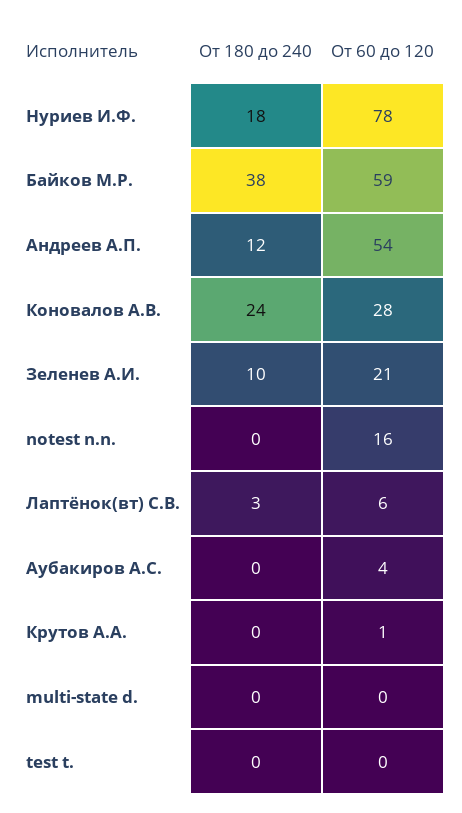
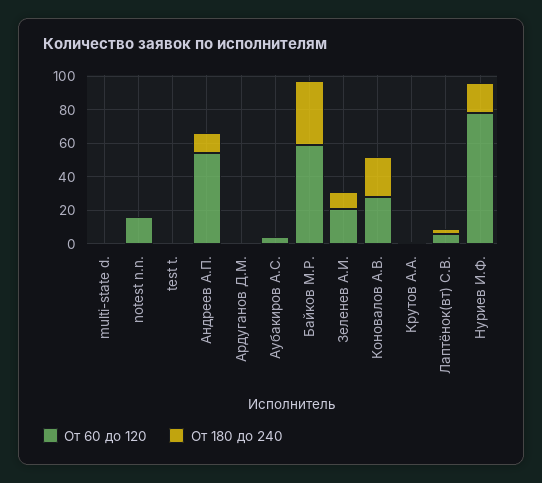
От 60 до 120, Ардуганов Д.М.: none -> 0
От 180 до 240, Ардуганов Д.М.: none -> 0

